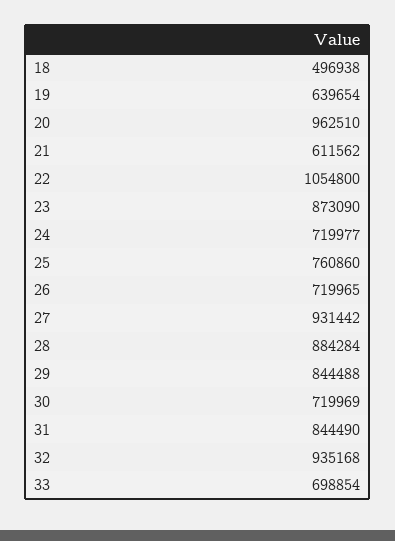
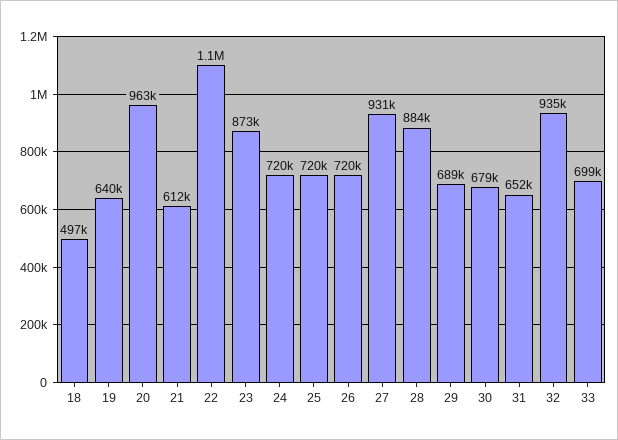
25: 760860 -> 720000
29: 844488 -> 689000
30: 719969 -> 679000
31: 844490 -> 652000

